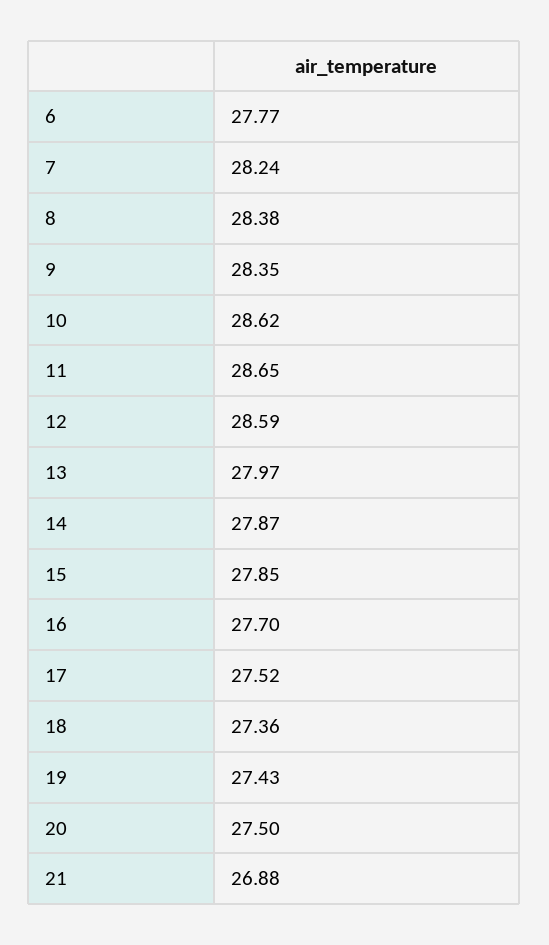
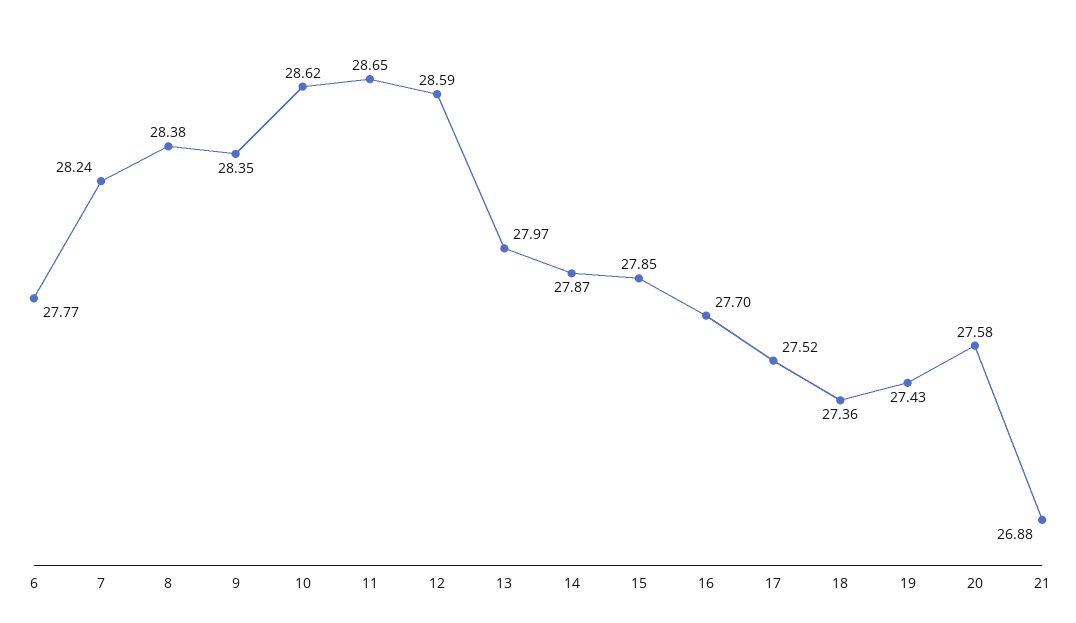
20: 27.5 -> 27.58

